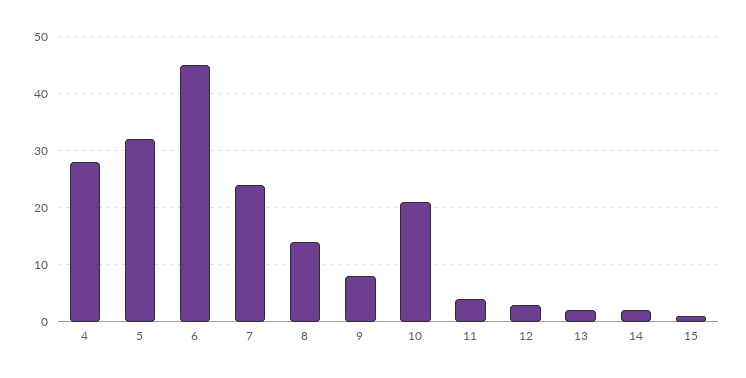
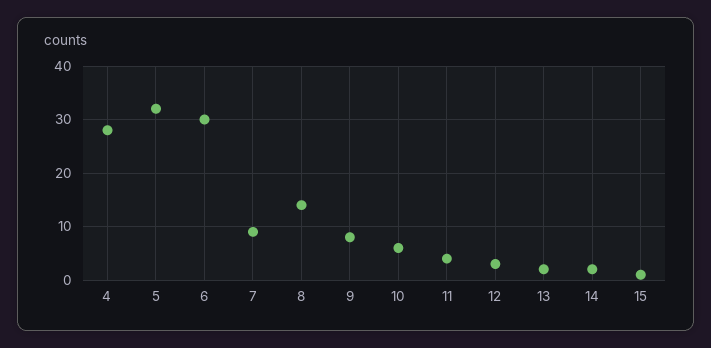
6: 45 -> 30
7: 25 -> 10
10: 20 -> 5

